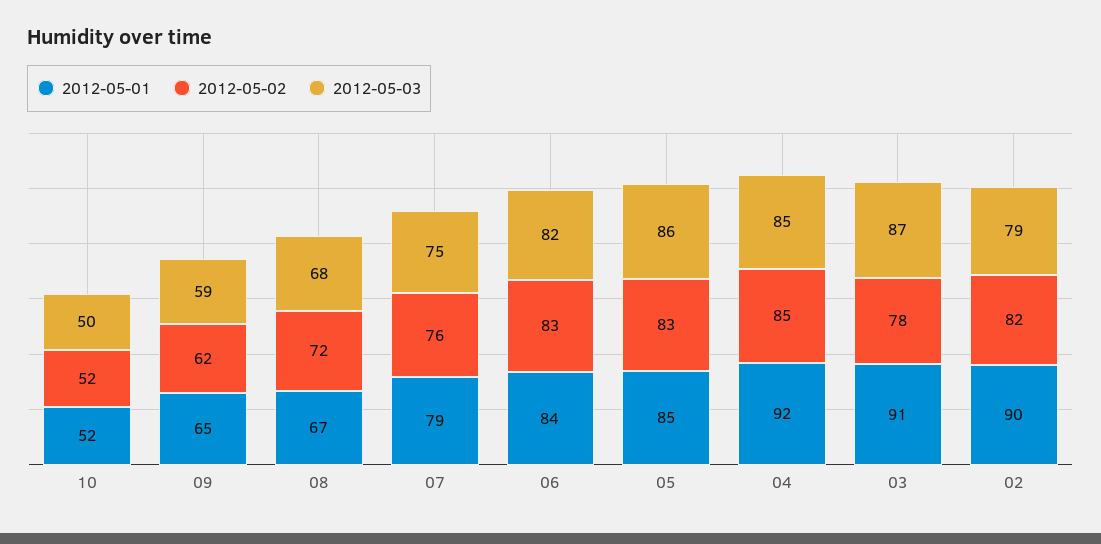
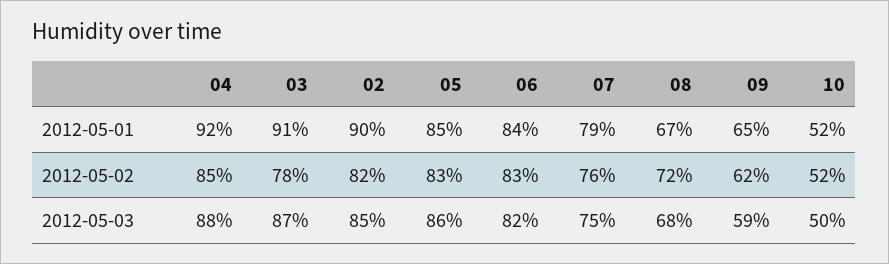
2012-05-03, 04: 85 -> 88
2012-05-03, 02: 79 -> 85

